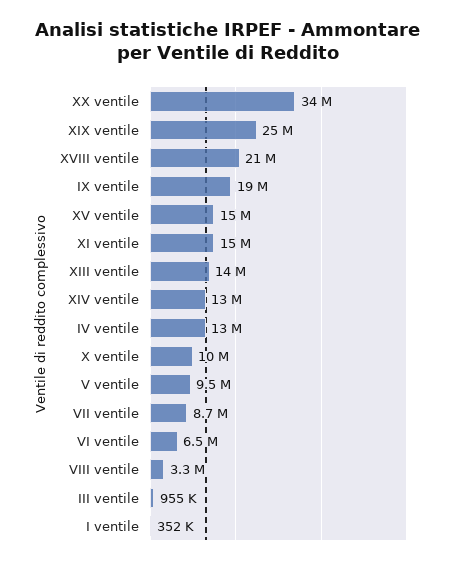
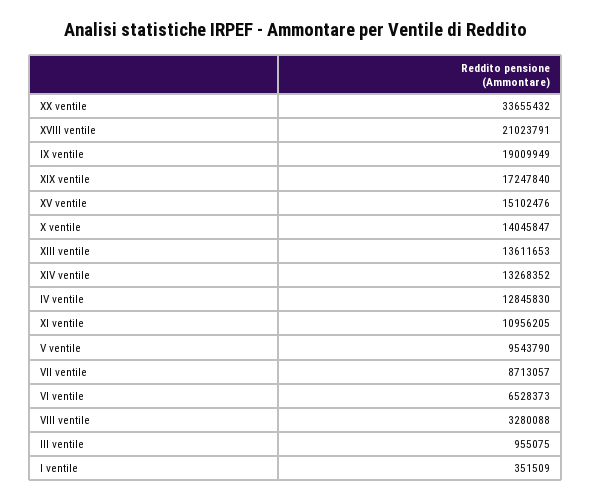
XIX ventile: 25000000 -> 17247840
XI ventile: 15000000 -> 10956205
X ventile: 10000000 -> 14045847

